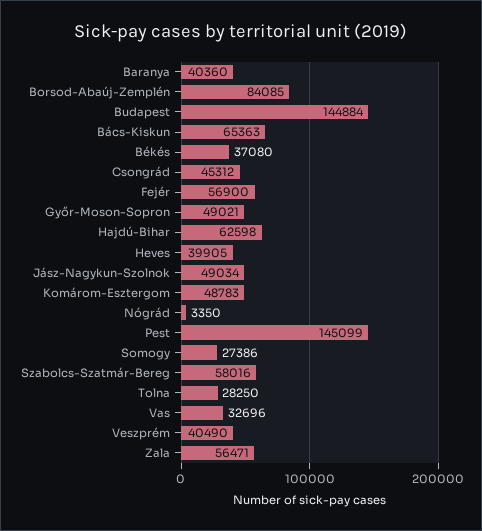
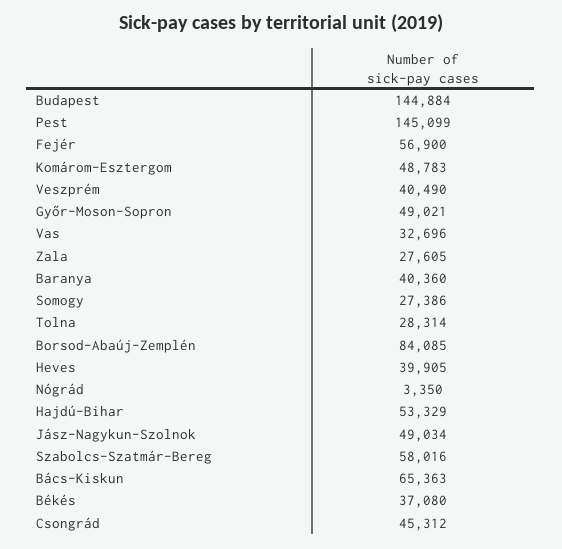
Hajdú-Bihar: 62598 -> 53329
Tolna: 28250 -> 28314
Zala: 56471 -> 27605

